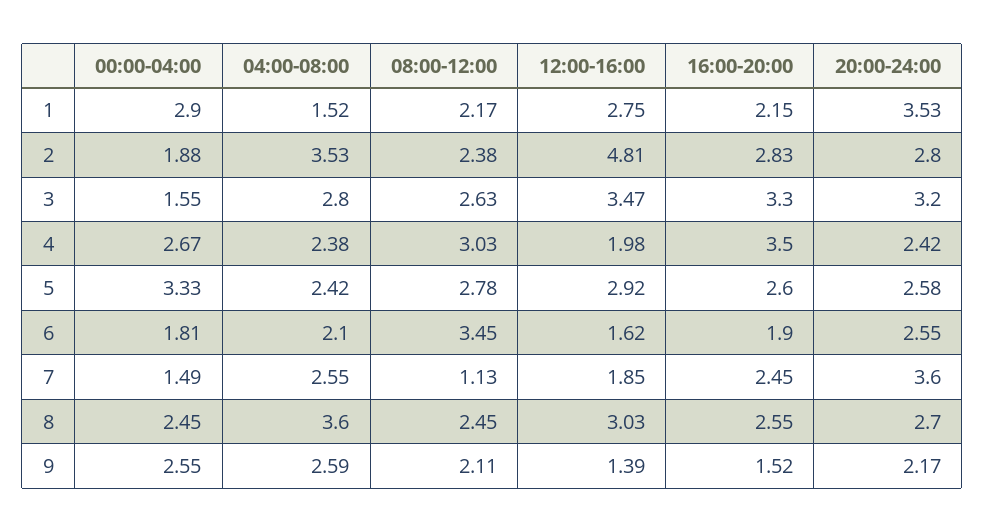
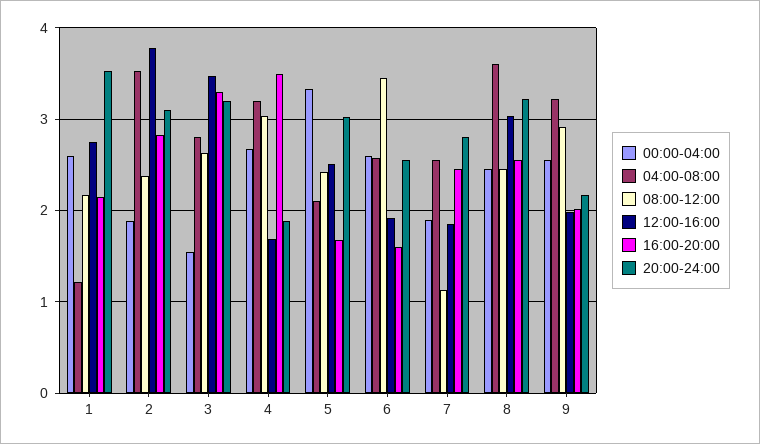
00:00-04:00, 1: 2.9 -> 2.6
04:00-08:00, 1: 1.52 -> 1.2
12:00-16:00, 2: 4.81 -> 3.8
20:00-24:00, 2: 2.8 -> 3.1
04:00-08:00, 4: 2.38 -> 3.2
12:00-16:00, 4: 1.98 -> 1.7
20:00-24:00, 4: 2.42 -> 1.9
04:00-08:00, 5: 2.42 -> 2.1
08:00-12:00, 5: 2.78 -> 2.4
12:00-16:00, 5: 2.92 -> 2.5
16:00-20:00, 5: 2.6 -> 1.7
20:00-24:00, 5: 2.58 -> 3
00:00-04:00, 6: 1.81 -> 2.6
04:00-08:00, 6: 2.1 -> 2.6
12:00-16:00, 6: 1.62 -> 1.9
16:00-20:00, 6: 1.9 -> 1.6
00:00-04:00, 7: 1.49 -> 1.9
20:00-24:00, 7: 3.6 -> 2.8
20:00-24:00, 8: 2.7 -> 3.2
04:00-08:00, 9: 2.59 -> 3.2
08:00-12:00, 9: 2.11 -> 2.9
12:00-16:00, 9: 1.39 -> 2
16:00-20:00, 9: 1.52 -> 2

